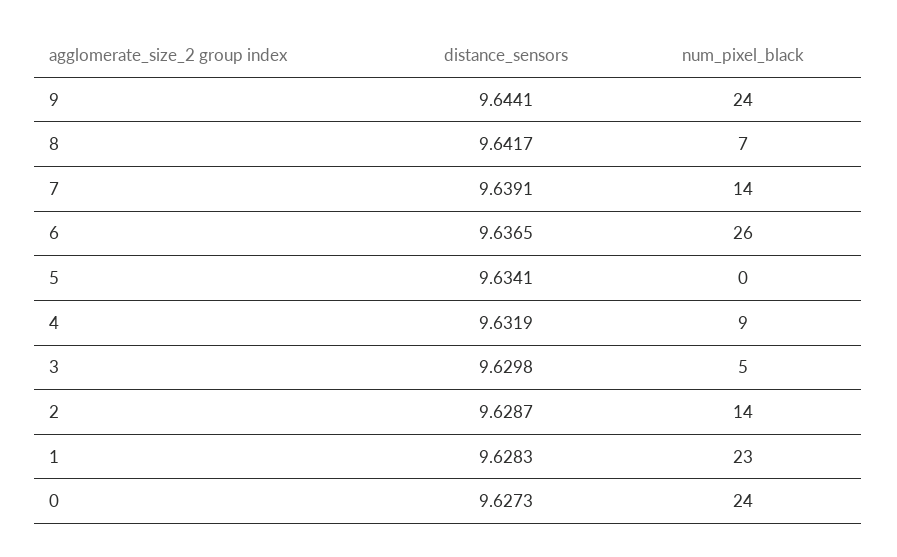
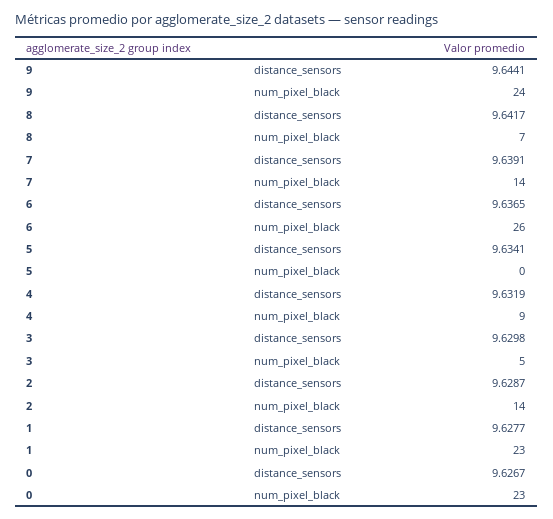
distance_sensors, 1: 9.6283 -> 9.6277
distance_sensors, 0: 9.6273 -> 9.6267
num_pixel_black, 0: 24 -> 23

